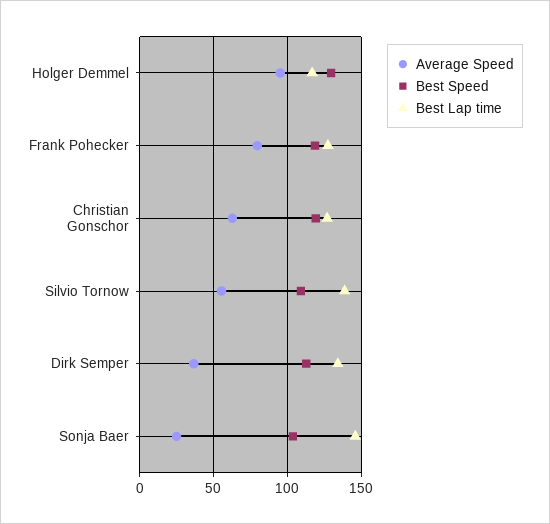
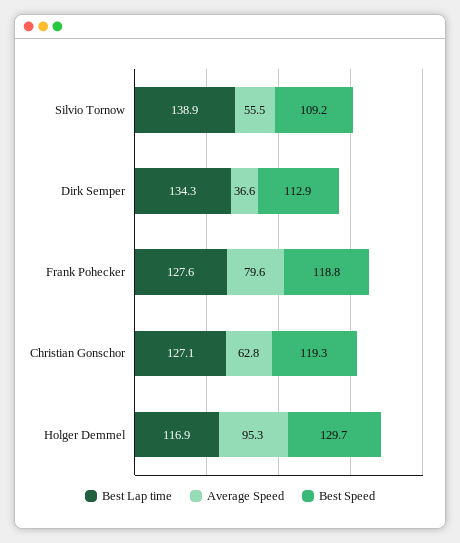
Average Speed, Sonja Baer: 25 -> none
Best Speed, Sonja Baer: 105 -> none
Best Lap time, Sonja Baer: 145 -> none

